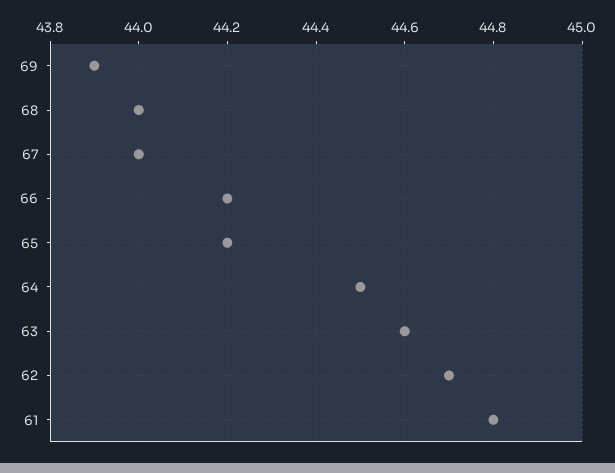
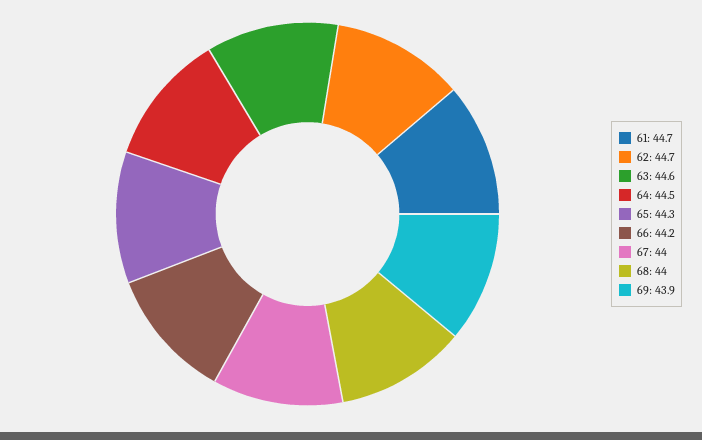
65: 44.2 -> 44.3
61: 44.8 -> 44.7

